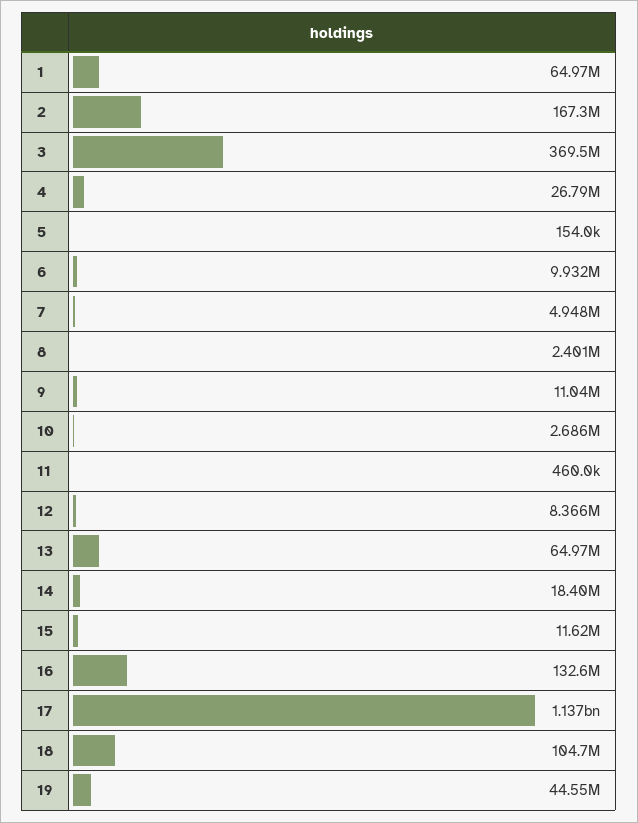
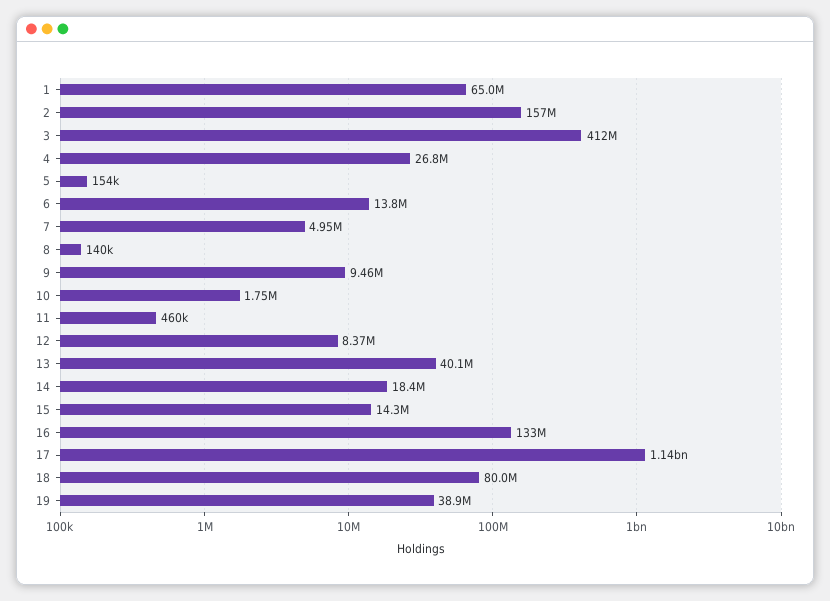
2: 167300000 -> 157000000
3: 369500000 -> 412000000
6: 9932000 -> 13800000
8: 2401000 -> 140000
9: 11040000 -> 9460000
10: 2686000 -> 1750000
13: 64970000 -> 40100000
15: 11620000 -> 14300000
18: 104700000 -> 80000000
19: 44550000 -> 38900000

